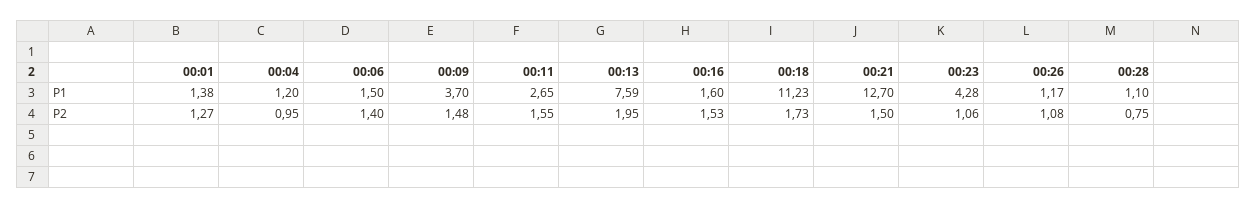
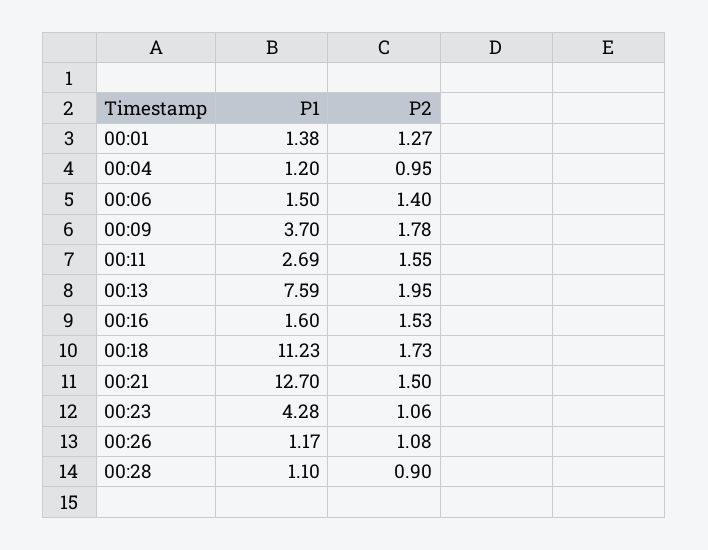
00:11, P1: 2.65 -> 2.69
00:09, P2: 1.48 -> 1.78
00:28, P2: 0.75 -> 0.9

